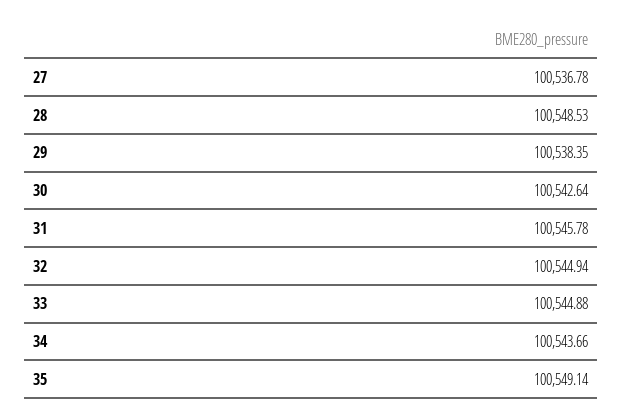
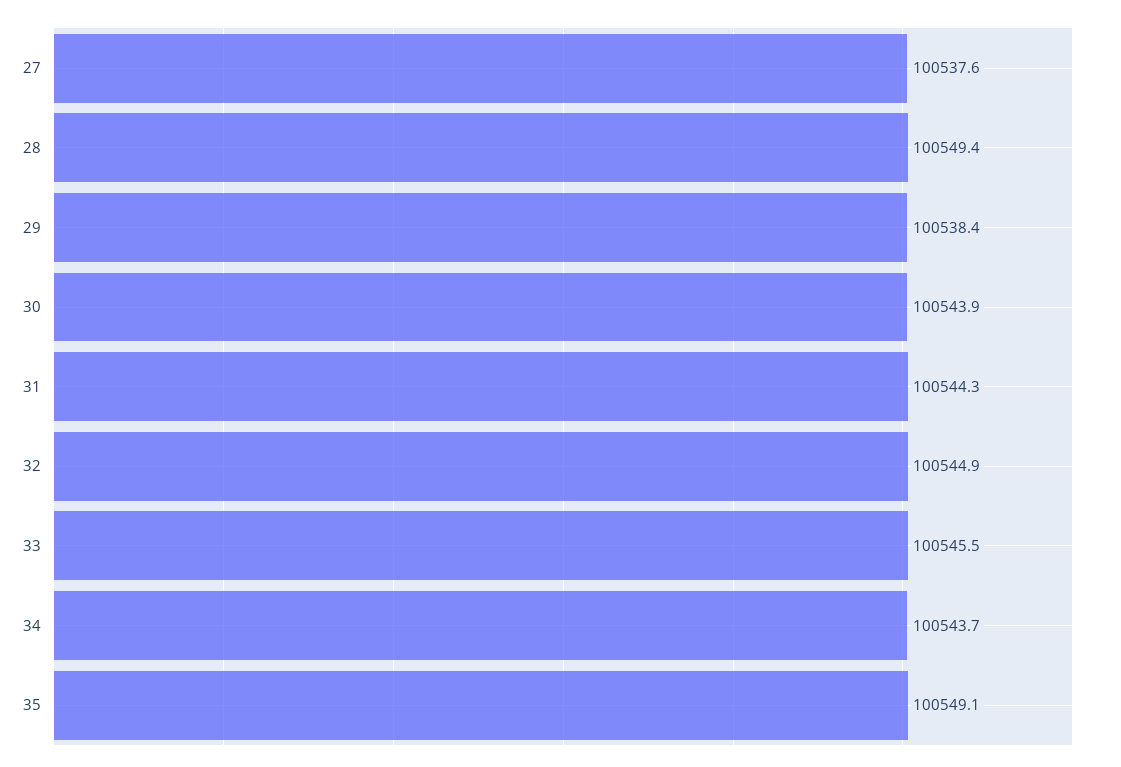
27: 100536.78 -> 100537.6
28: 100548.53 -> 100549.4
30: 100542.64 -> 100543.9
31: 100545.78 -> 100544.3
33: 100544.88 -> 100545.5

